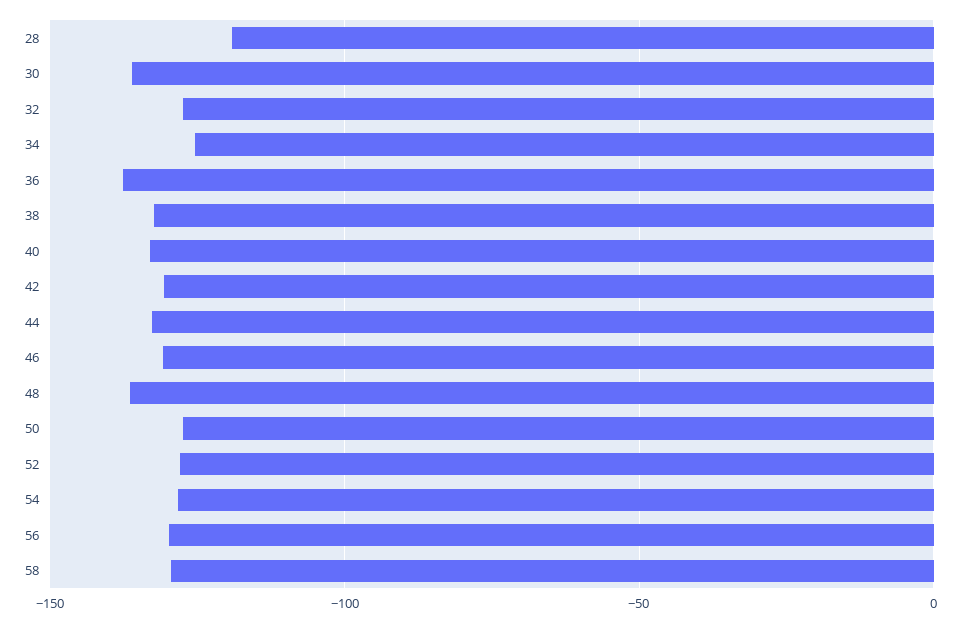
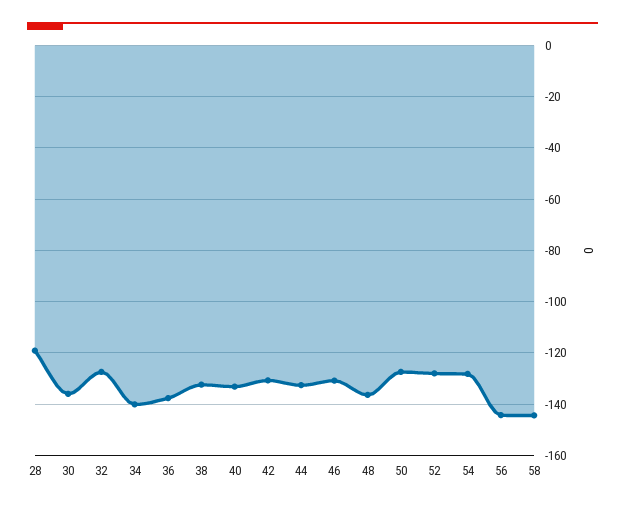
34: -125 -> -140
56: -130 -> -145
58: -130 -> -145

